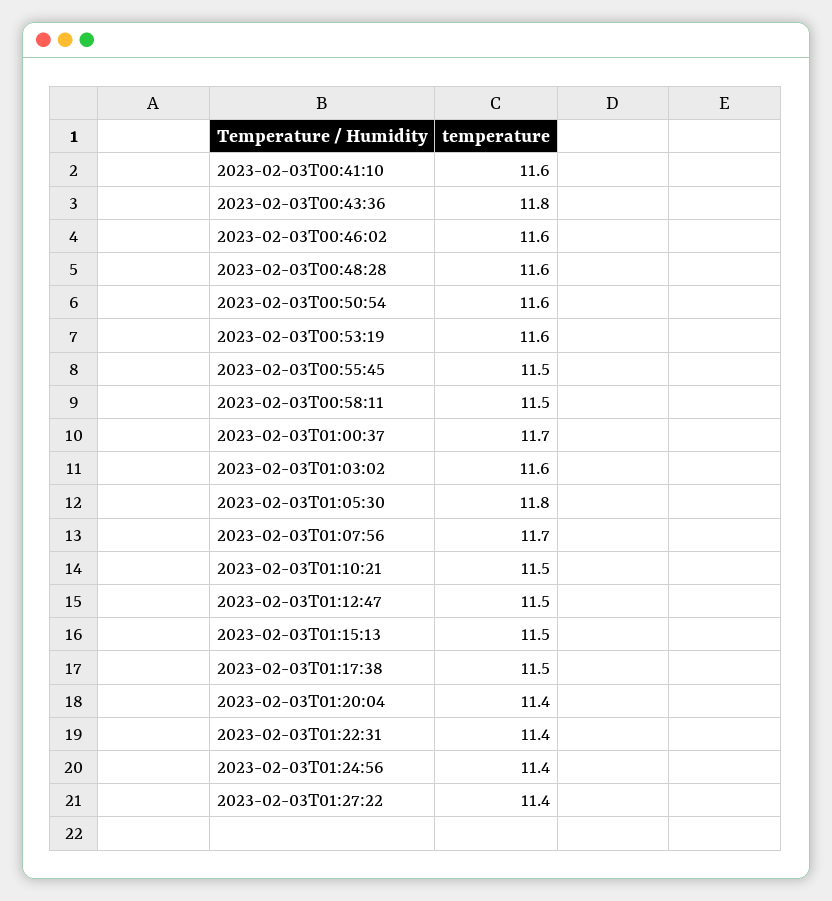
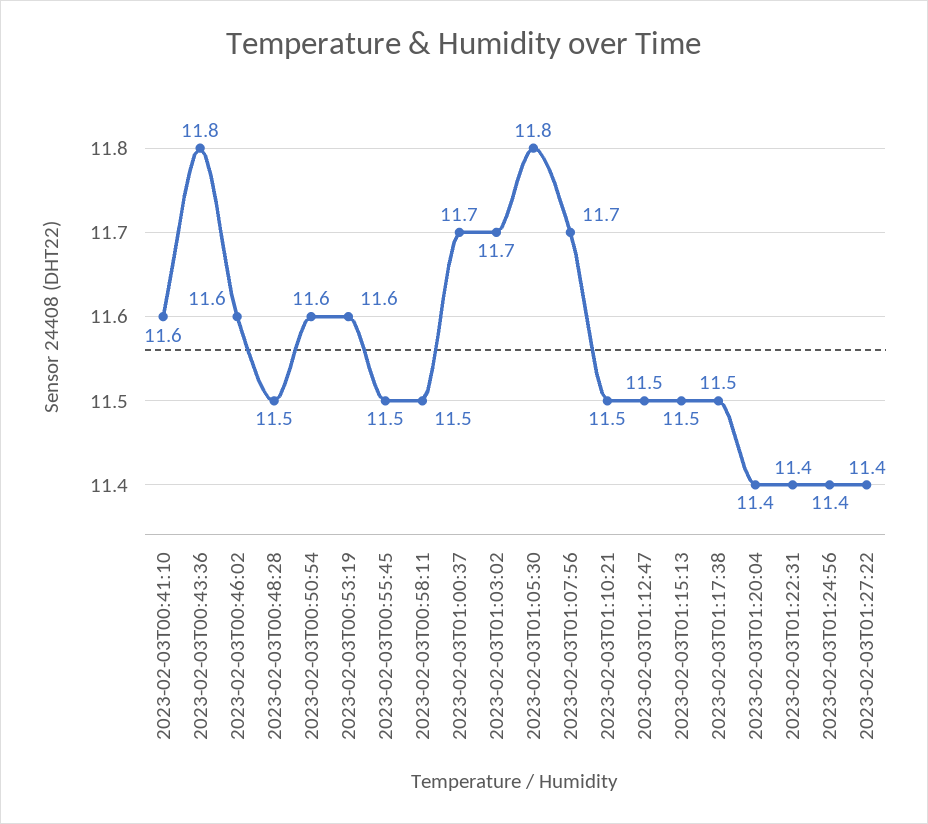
2023-02-03T00:48:28: 11.6 -> 11.5
2023-02-03T01:03:02: 11.6 -> 11.7

